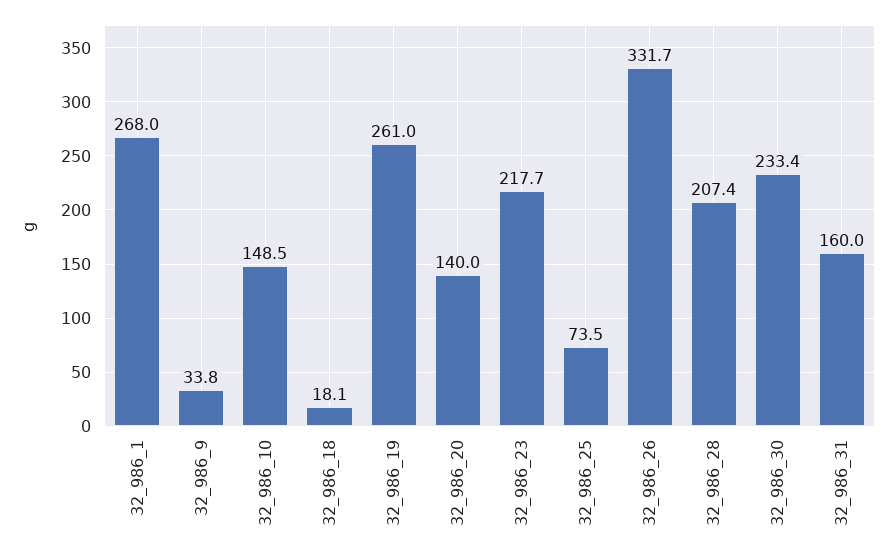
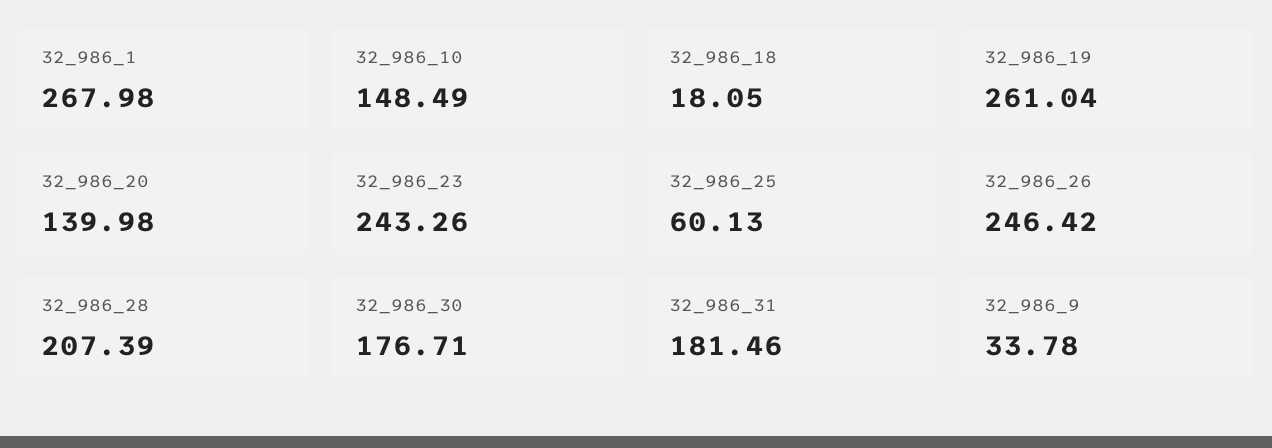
32_986_23: 217.7 -> 243.26
32_986_25: 73.5 -> 60.13
32_986_26: 331.7 -> 246.42
32_986_30: 233.4 -> 176.71
32_986_31: 160 -> 181.46

